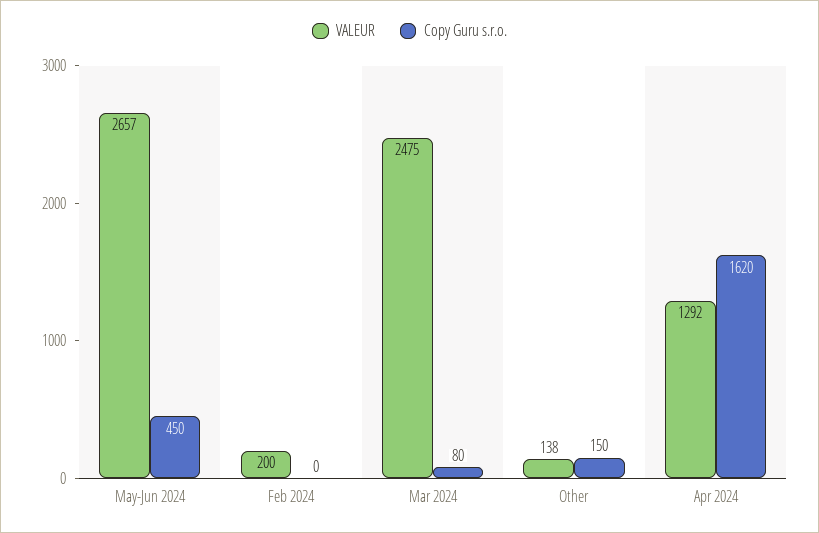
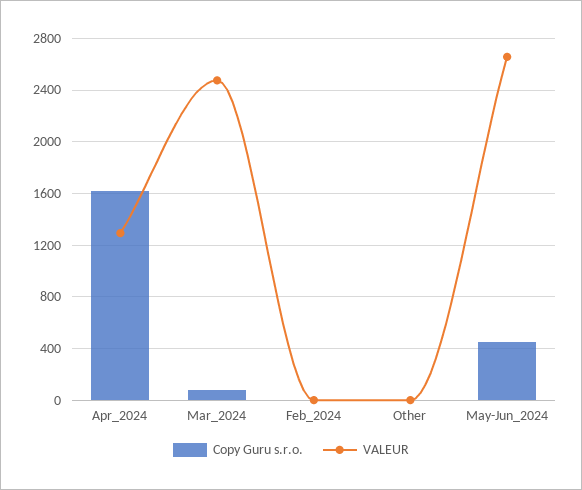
VALEUR, Feb 2024: 200 -> 0
VALEUR, Other: 138 -> 0
Copy Guru s.r.o., Other: 150 -> 0

